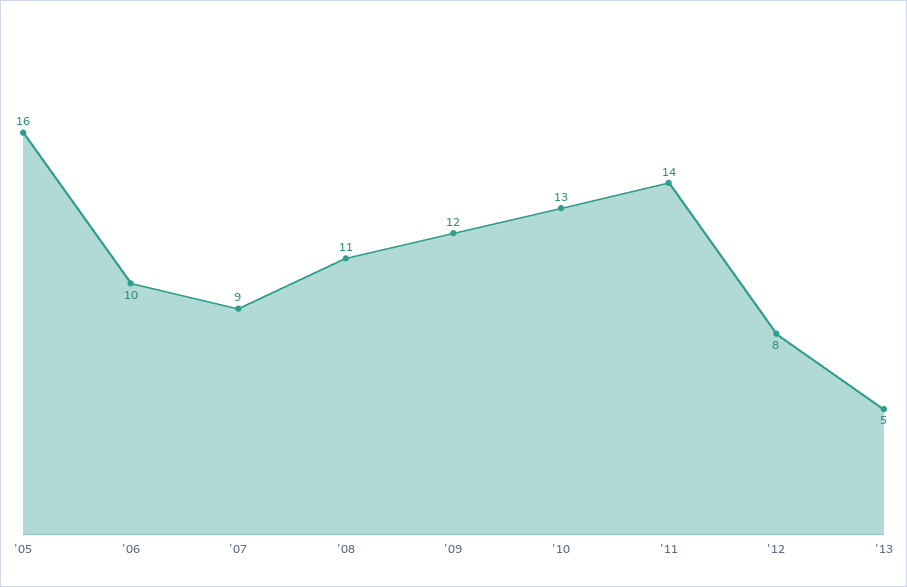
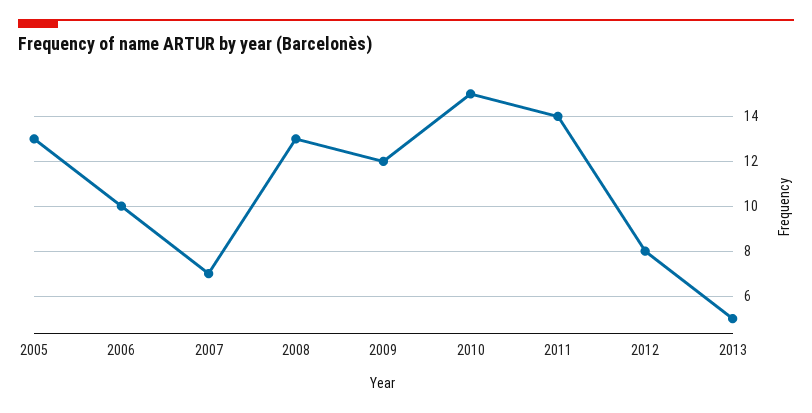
'05: 16 -> 13
'07: 9 -> 7
'08: 11 -> 13
'10: 13 -> 15

